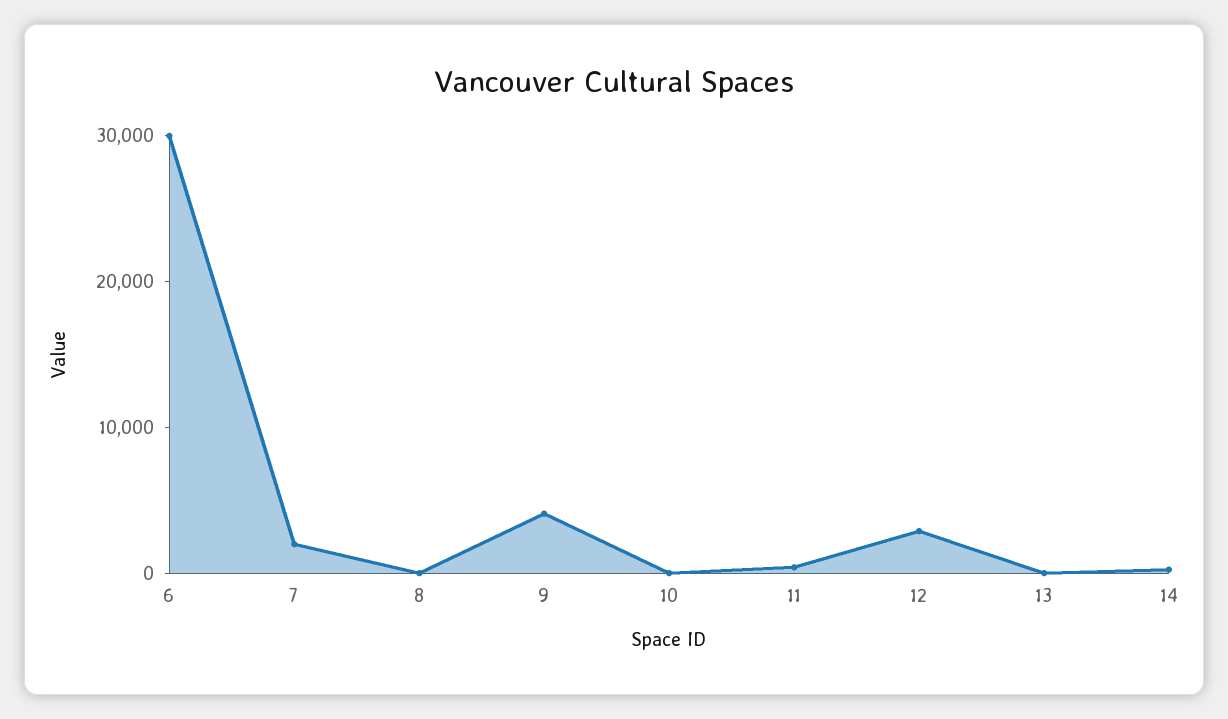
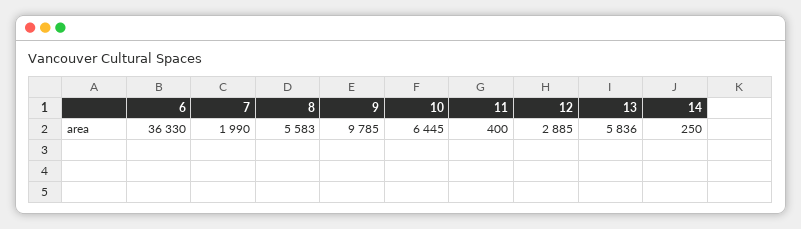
6: 30000 -> 36330
8: 0 -> 5583
9: 4000 -> 9785
10: 0 -> 6445
13: 0 -> 5836

